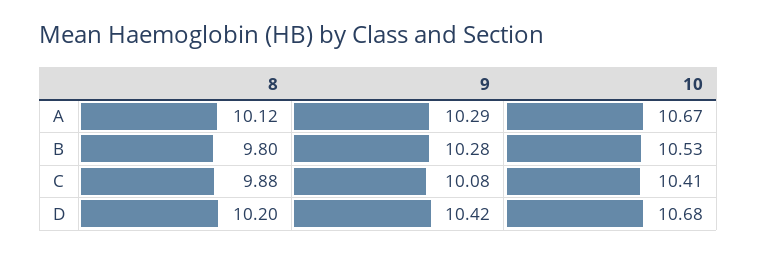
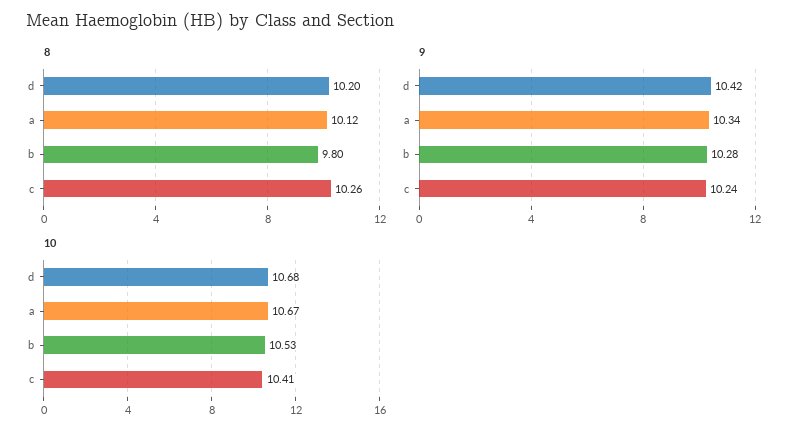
9, A: 10.29 -> 10.34
8, C: 9.88 -> 10.26
9, C: 10.08 -> 10.24

